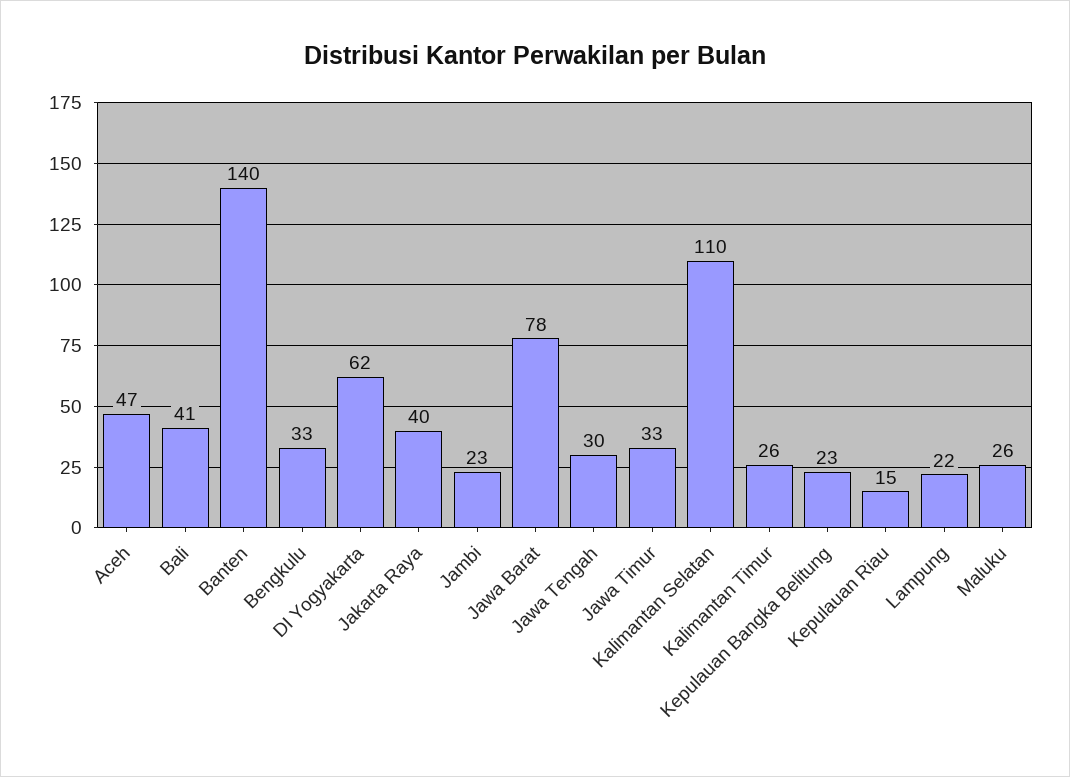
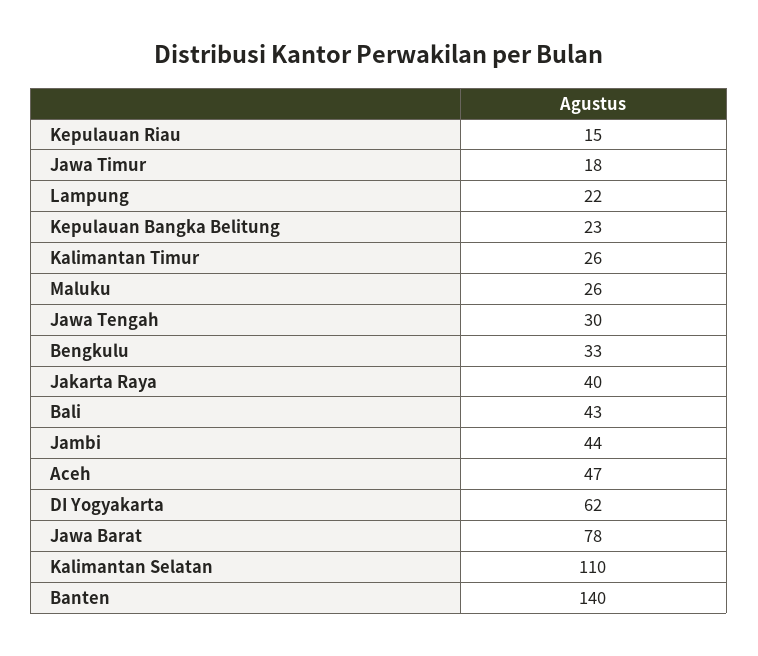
Bali: 41 -> 43
Jambi: 23 -> 44
Jawa Timur: 33 -> 18

